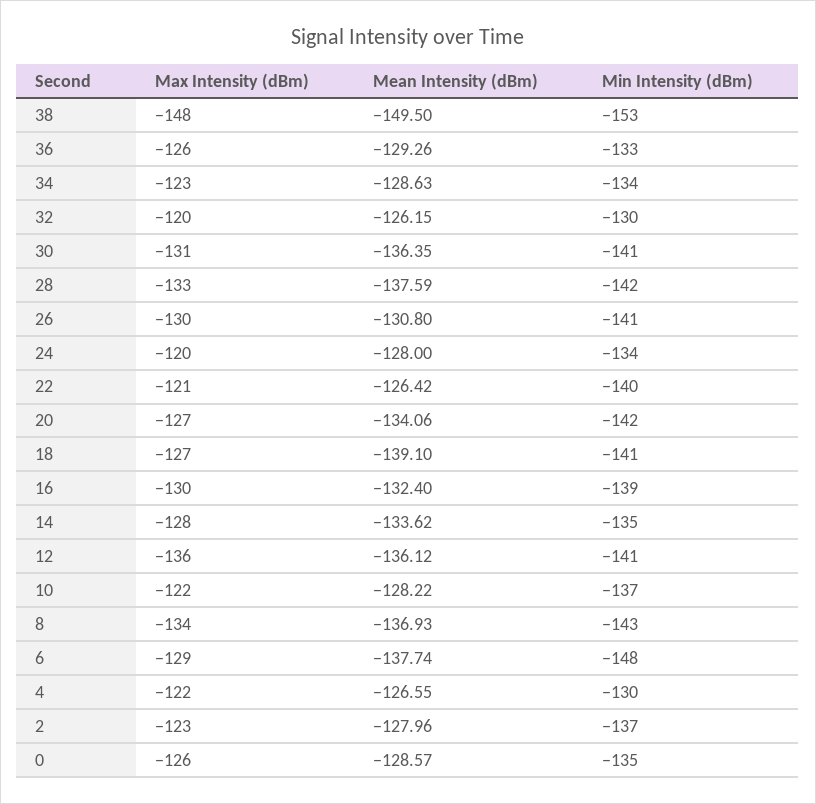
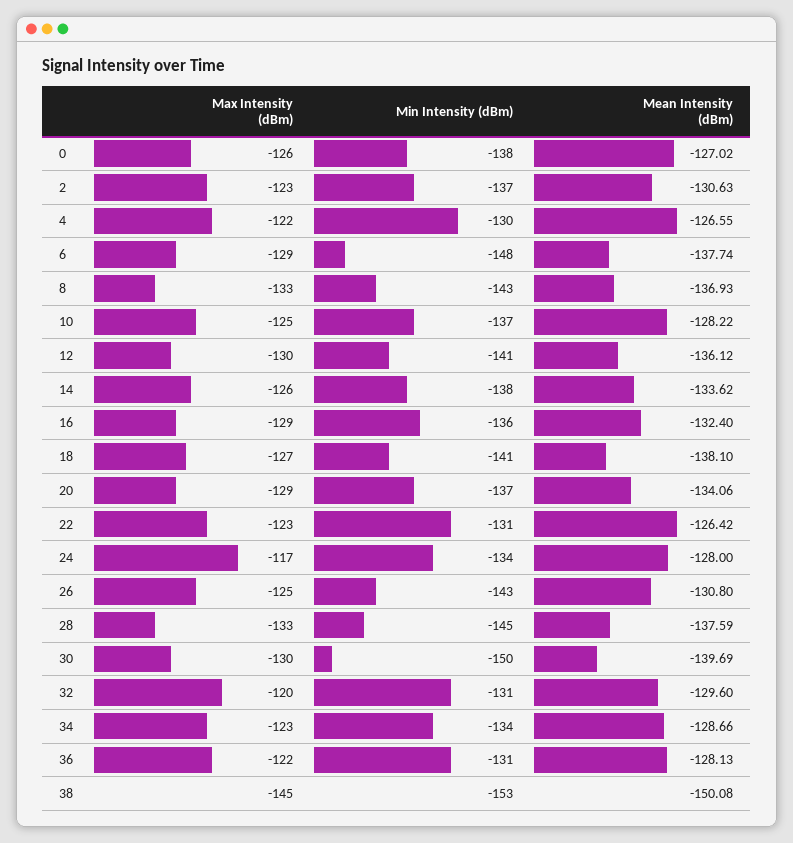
Max Intensity (dBm), 38: -148 -> -145
Mean Intensity (dBm), 38: -149.5 -> -150.08
Max Intensity (dBm), 36: -126 -> -122
Mean Intensity (dBm), 36: -129.26 -> -128.13
Min Intensity (dBm), 36: -133 -> -131
Mean Intensity (dBm), 34: -128.63 -> -128.66
Mean Intensity (dBm), 32: -126.15 -> -129.6
Min Intensity (dBm), 32: -130 -> -131
Max Intensity (dBm), 30: -131 -> -130
Mean Intensity (dBm), 30: -136.35 -> -139.69
Min Intensity (dBm), 30: -141 -> -150
Min Intensity (dBm), 28: -142 -> -145
Max Intensity (dBm), 26: -130 -> -125
Min Intensity (dBm), 26: -141 -> -143
Max Intensity (dBm), 24: -120 -> -117
Max Intensity (dBm), 22: -121 -> -123
Min Intensity (dBm), 22: -140 -> -131
Max Intensity (dBm), 20: -127 -> -129
Min Intensity (dBm), 20: -142 -> -137
Mean Intensity (dBm), 18: -139.1 -> -138.1
Max Intensity (dBm), 16: -130 -> -129
Min Intensity (dBm), 16: -139 -> -136
Max Intensity (dBm), 14: -128 -> -126
Min Intensity (dBm), 14: -135 -> -138
Max Intensity (dBm), 12: -136 -> -130
Max Intensity (dBm), 10: -122 -> -125
Max Intensity (dBm), 8: -134 -> -133
Mean Intensity (dBm), 2: -127.96 -> -130.63
Mean Intensity (dBm), 0: -128.57 -> -127.02
Min Intensity (dBm), 0: -135 -> -138

